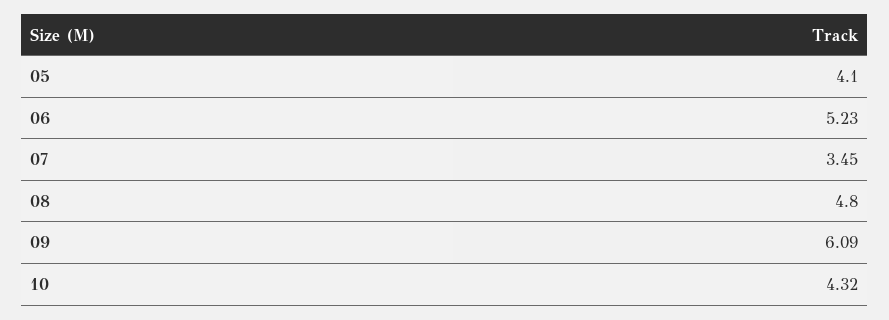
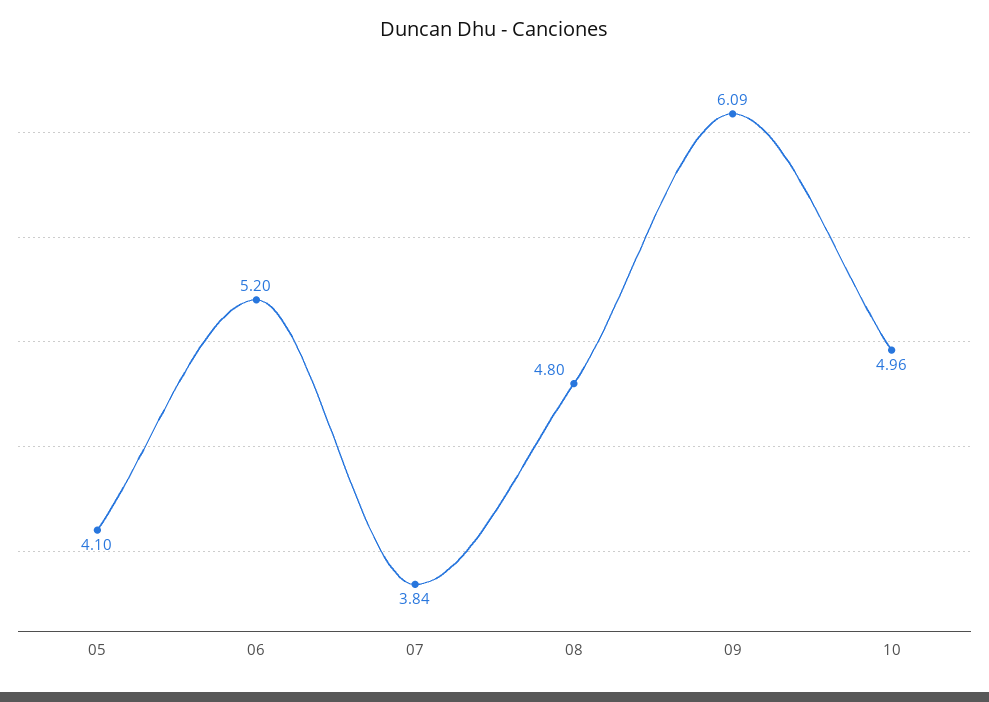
06: 5.23 -> 5.2
07: 3.45 -> 3.84
10: 4.32 -> 4.96

